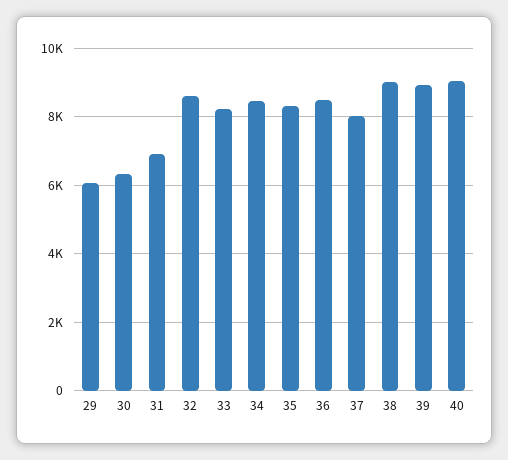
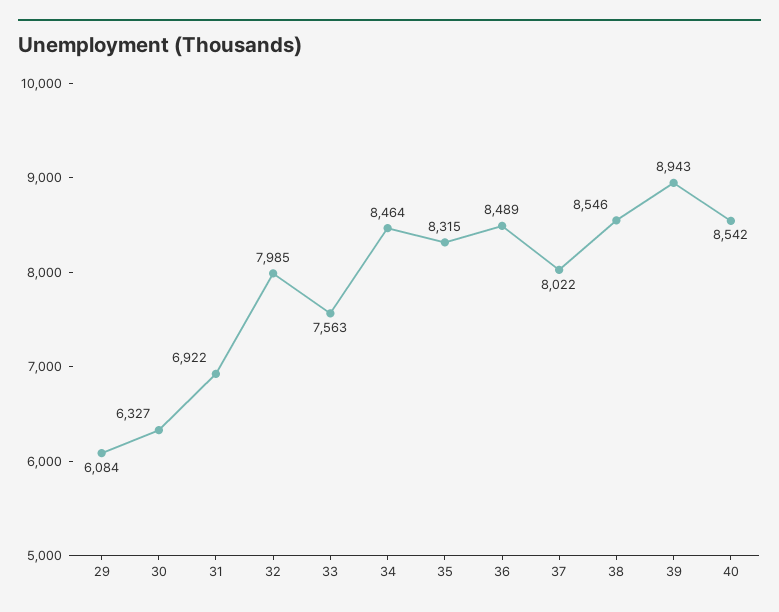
32: 8600 -> 7985
33: 8200 -> 7563
38: 9000 -> 8546
40: 9000 -> 8542

